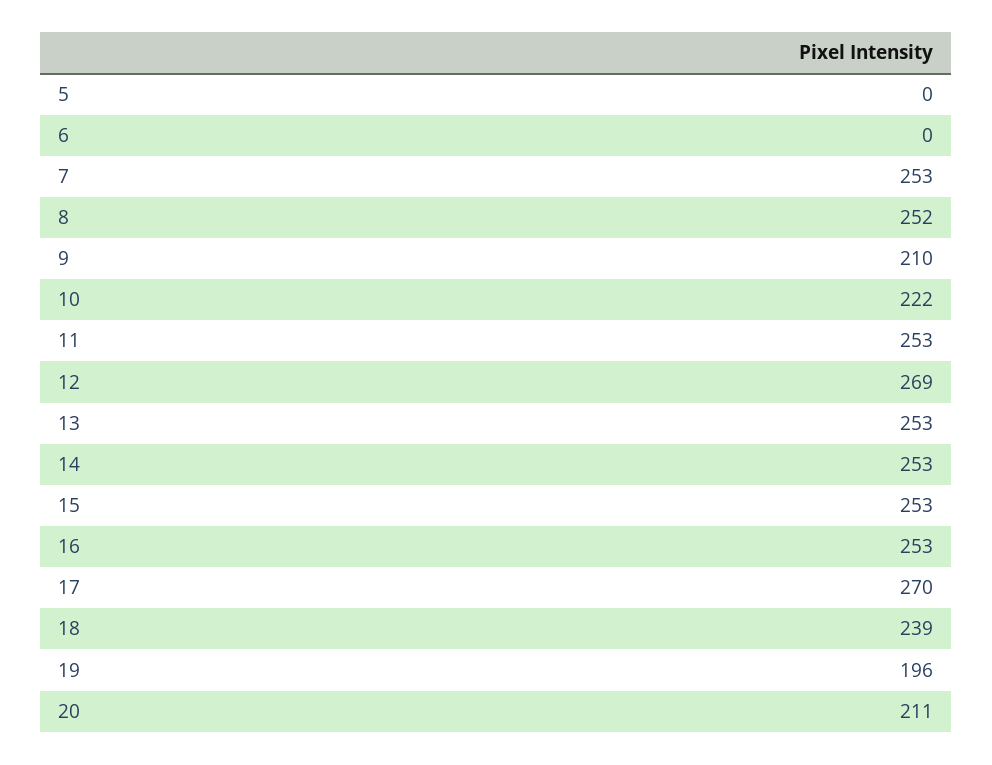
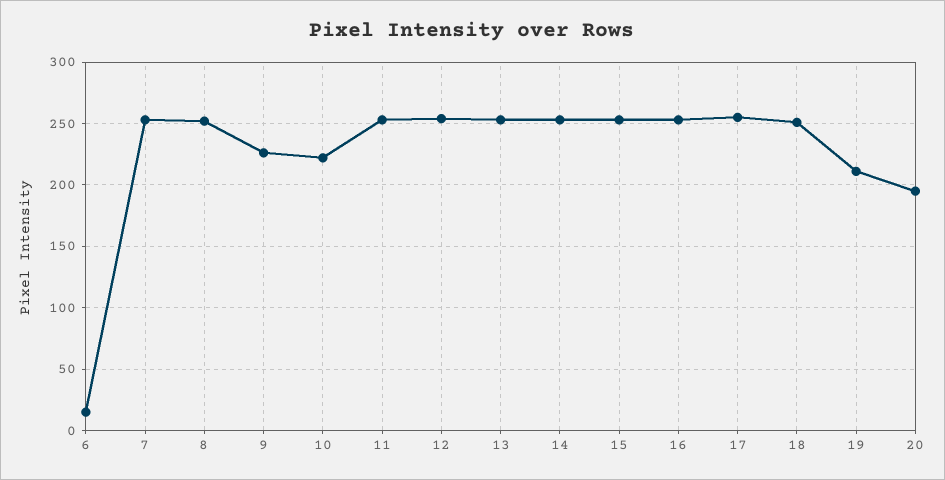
5: 0 -> none
6: 0 -> 15
9: 210 -> 225
12: 269 -> 255
17: 270 -> 255
18: 239 -> 250
19: 196 -> 210
20: 211 -> 195

